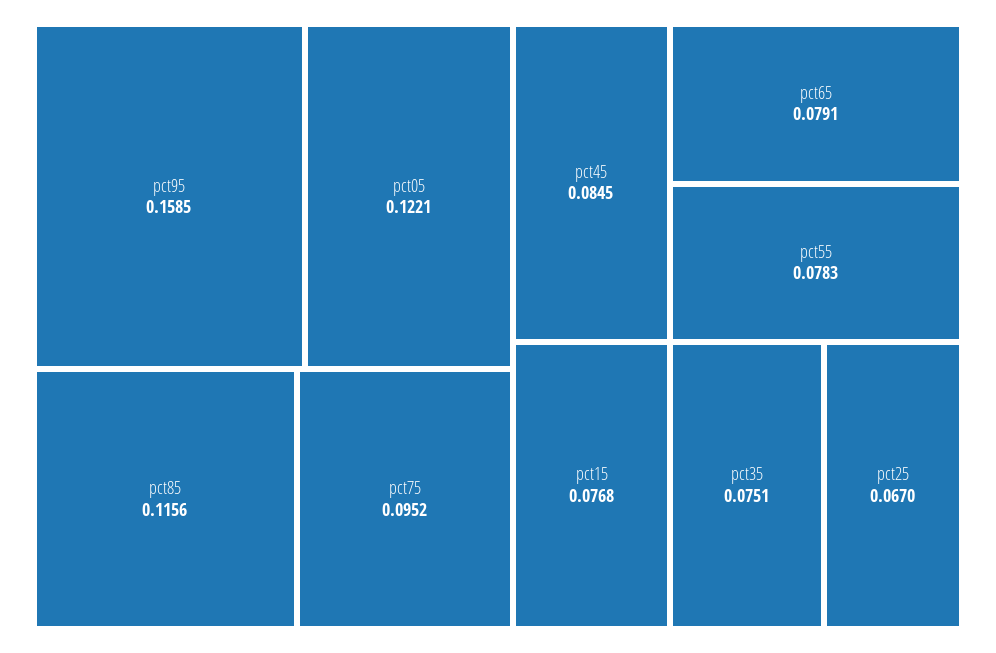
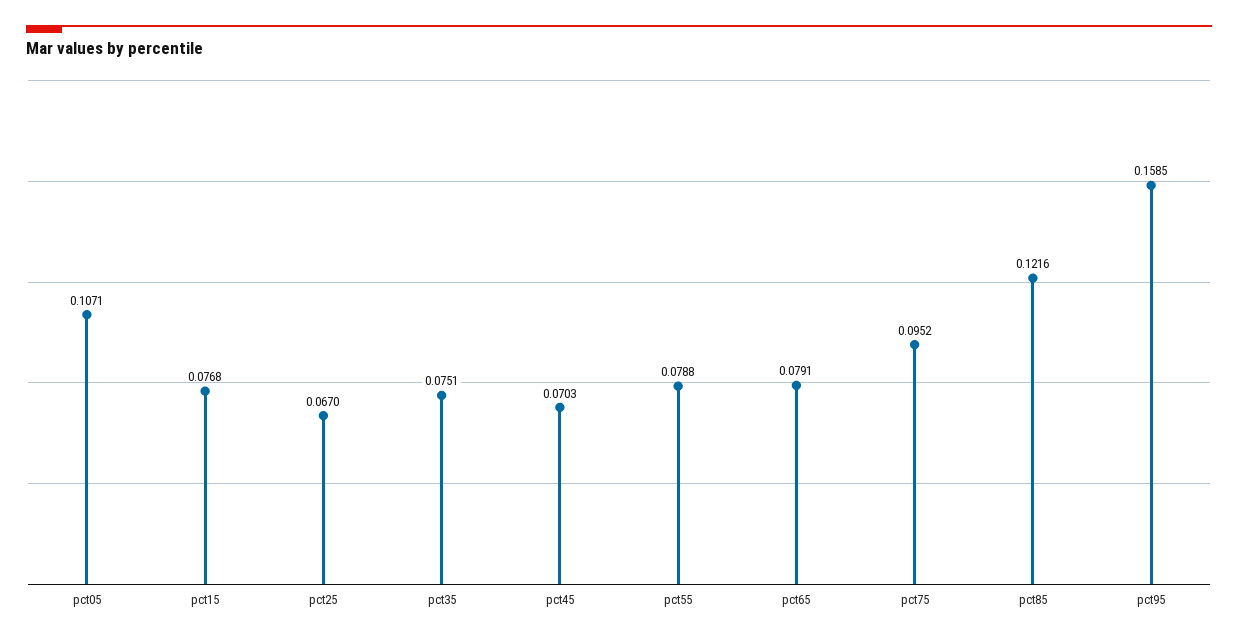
pct05: 0.1221 -> 0.1071
pct85: 0.1156 -> 0.1216
pct45: 0.0845 -> 0.0703
pct55: 0.0783 -> 0.0788

